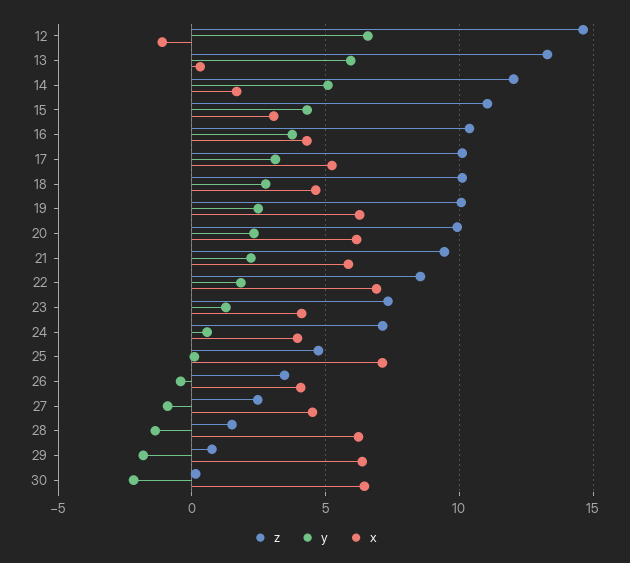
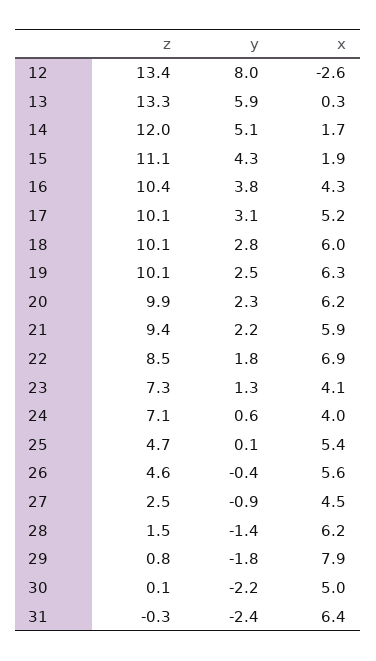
z, 12: 14.5 -> 13.4
y, 12: 6.5 -> 8
x, 12: -1 -> -2.6
x, 15: 3 -> 1.9
x, 18: 4.5 -> 6
x, 25: 7 -> 5.4
z, 26: 3.5 -> 4.6
x, 26: 4 -> 5.6
x, 29: 6.5 -> 7.9
x, 30: 6.5 -> 5
z, 31: none -> -0.3
y, 31: none -> -2.4
x, 31: none -> 6.4

